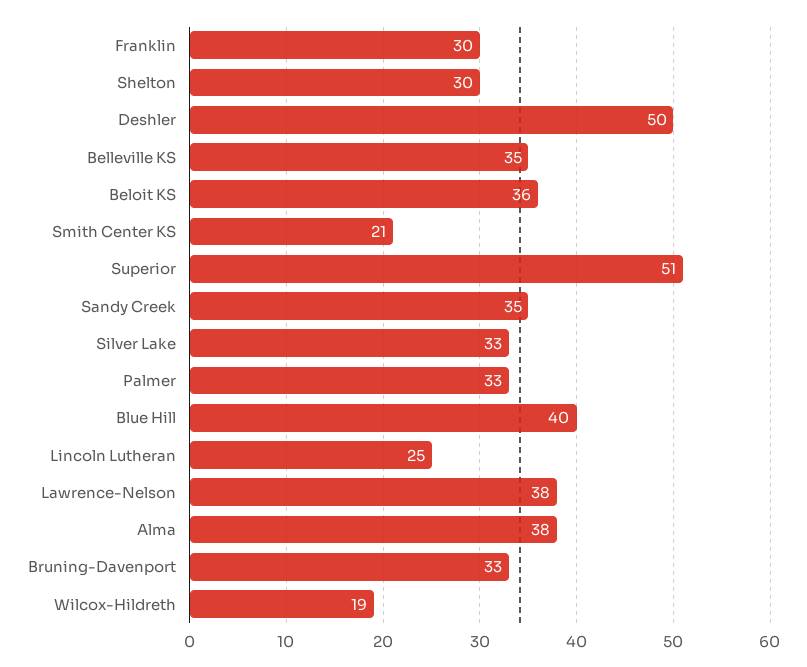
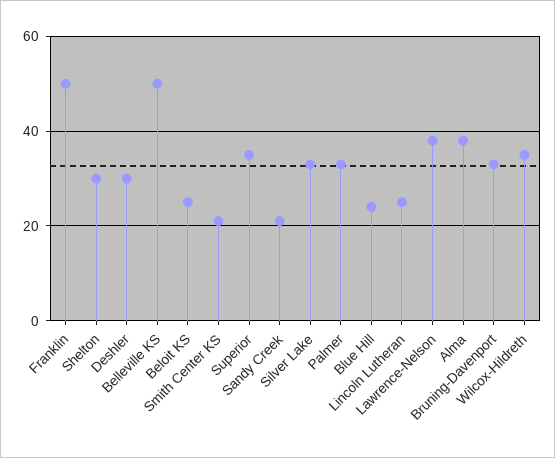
Franklin: 30 -> 50
Deshler: 50 -> 30
Belleville KS: 35 -> 50
Beloit KS: 36 -> 25
Superior: 51 -> 35
Sandy Creek: 35 -> 20
Blue Hill: 40 -> 25
Wilcox-Hildreth: 19 -> 35

